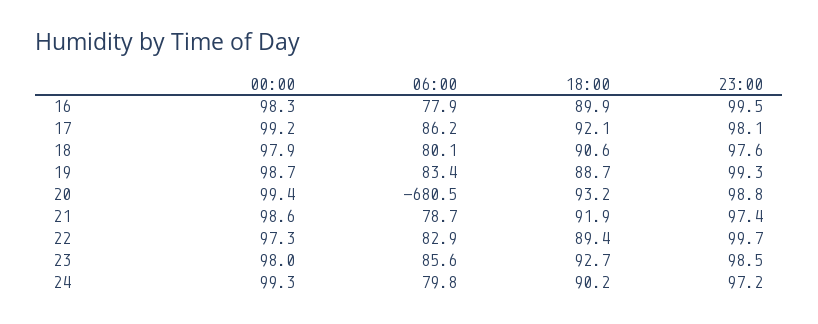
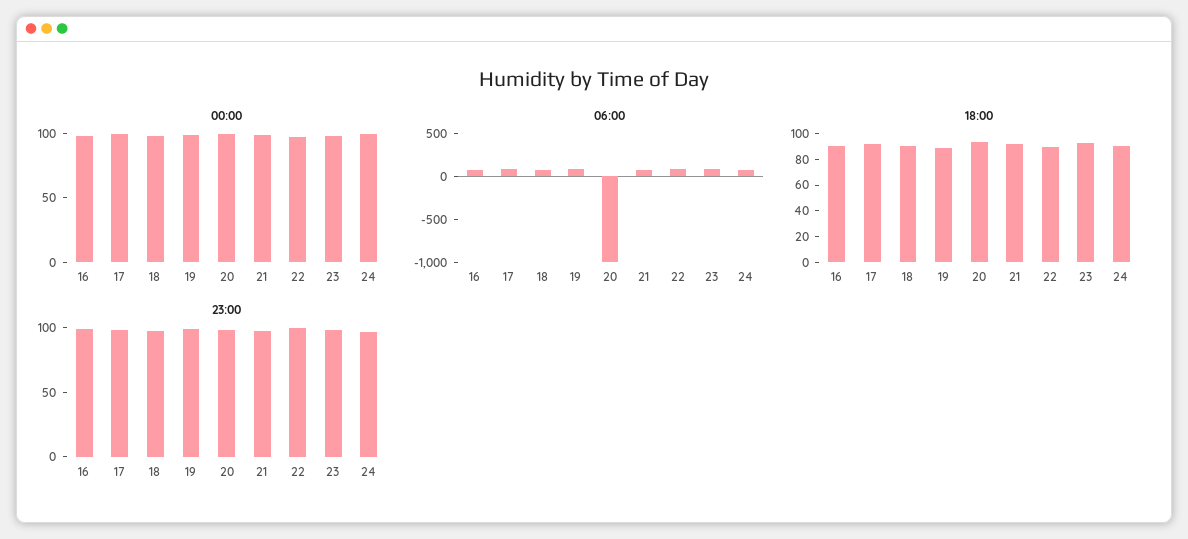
06:00, 20: -680.5 -> -1000

